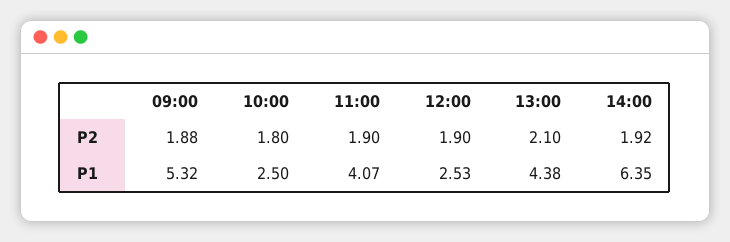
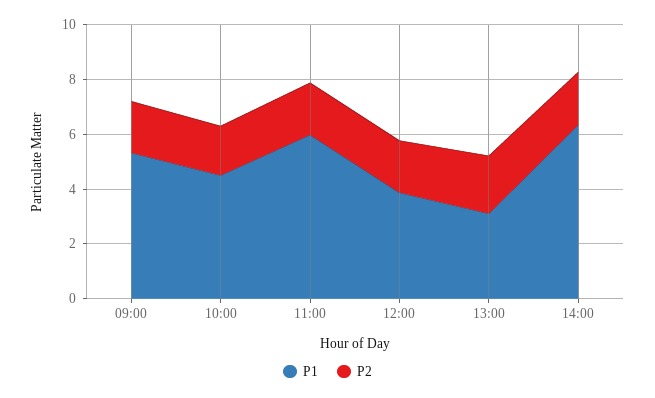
P1, 10:00: 2.5 -> 4.5
P1, 11:00: 4.07 -> 6
P1, 12:00: 2.53 -> 4
P1, 13:00: 4.38 -> 3

